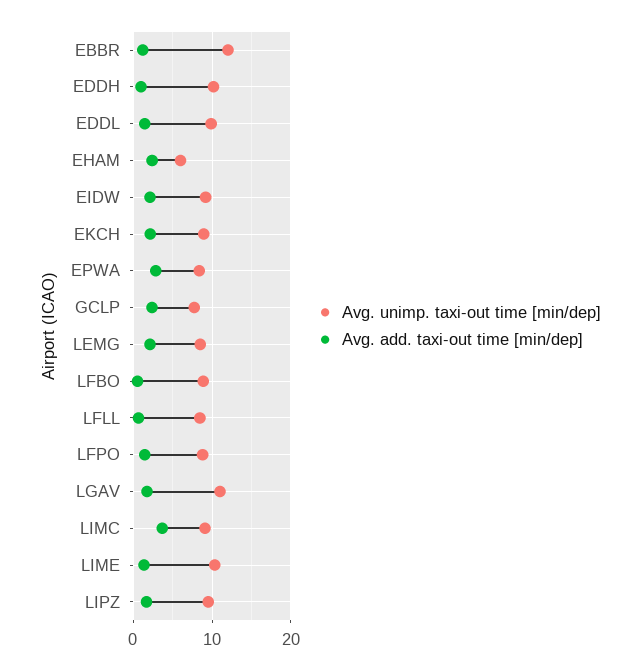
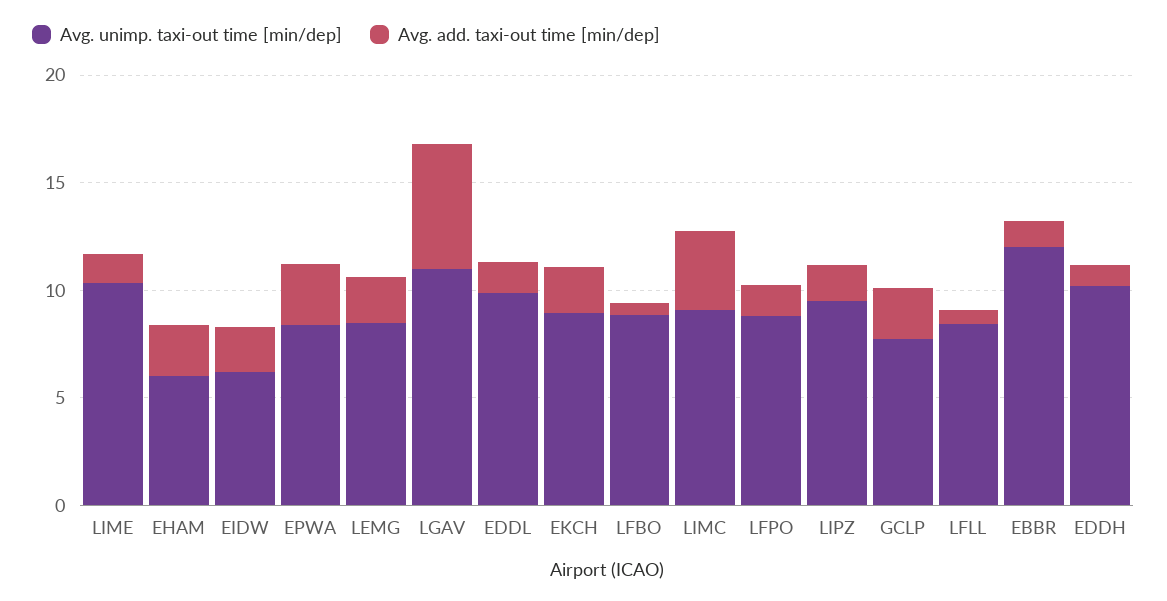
Avg. unimp. taxi-out time [min/dep], EIDW: 9 -> 6
Avg. add. taxi-out time [min/dep], LGAV: 2 -> 6

